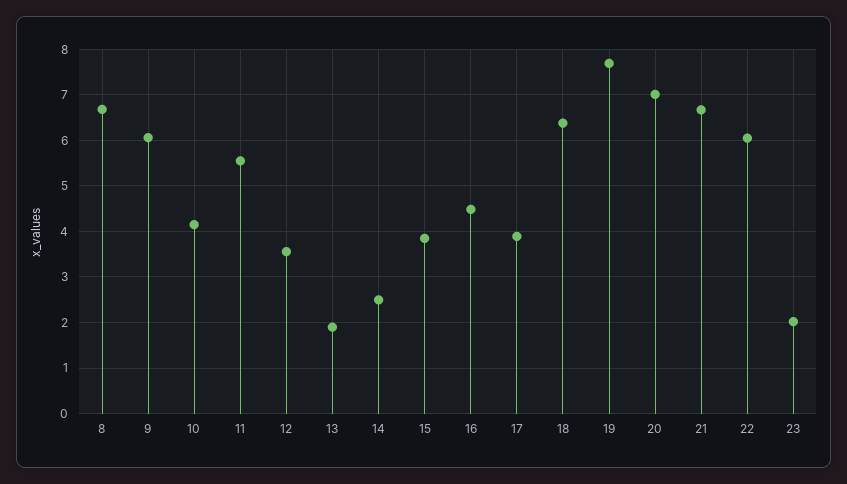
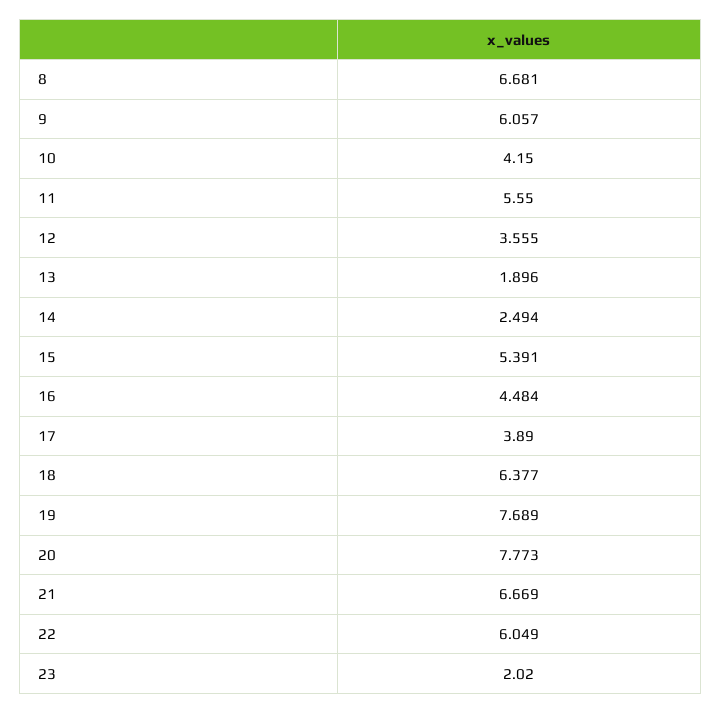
15: 3.8 -> 5.391
20: 7 -> 7.773

